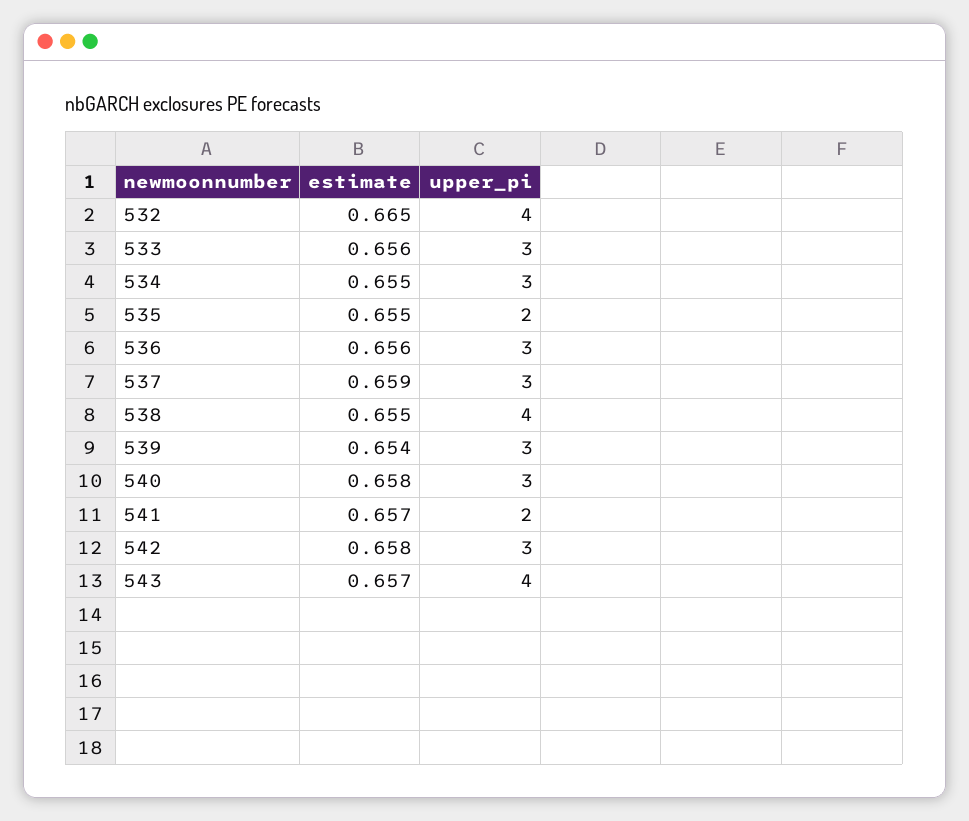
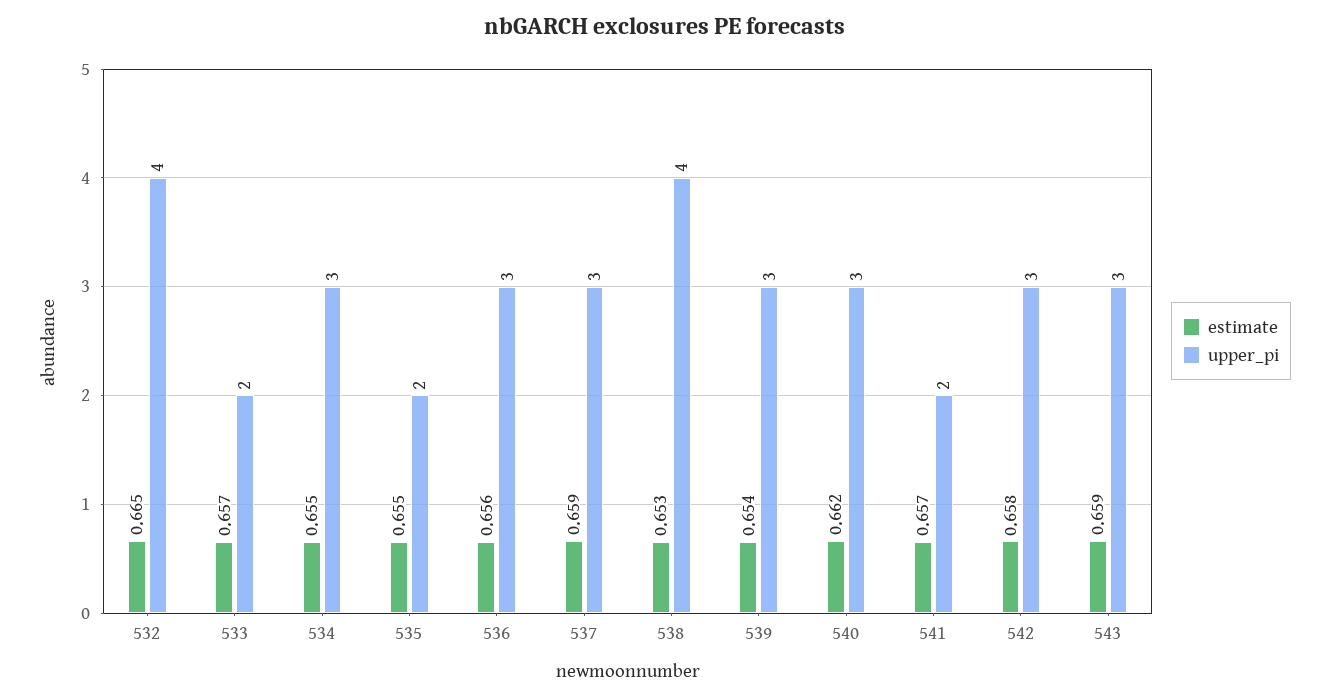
estimate, 533: 0.656 -> 0.657
upper_pi, 533: 3 -> 2
estimate, 538: 0.655 -> 0.653
estimate, 540: 0.658 -> 0.662
estimate, 543: 0.657 -> 0.659
upper_pi, 543: 4 -> 3

